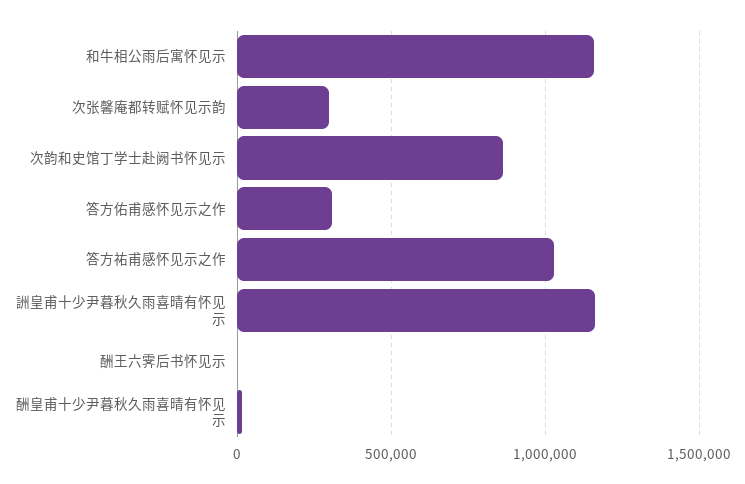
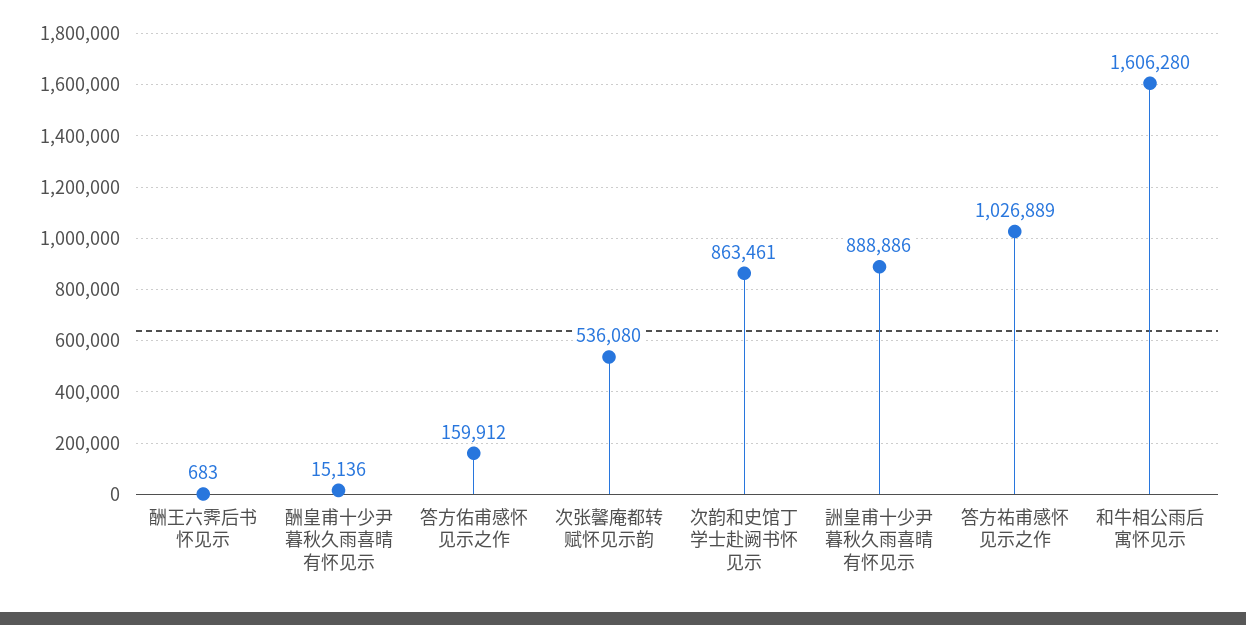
和牛相公雨后寓怀见示: 1150000 -> 1606280
次张馨庵都转赋怀见示韵: 300000 -> 536080
答方佑甫感怀见示之作: 300000 -> 159912
詶皇甫十少尹暮秋久雨喜晴有怀见示: 1150000 -> 888886

